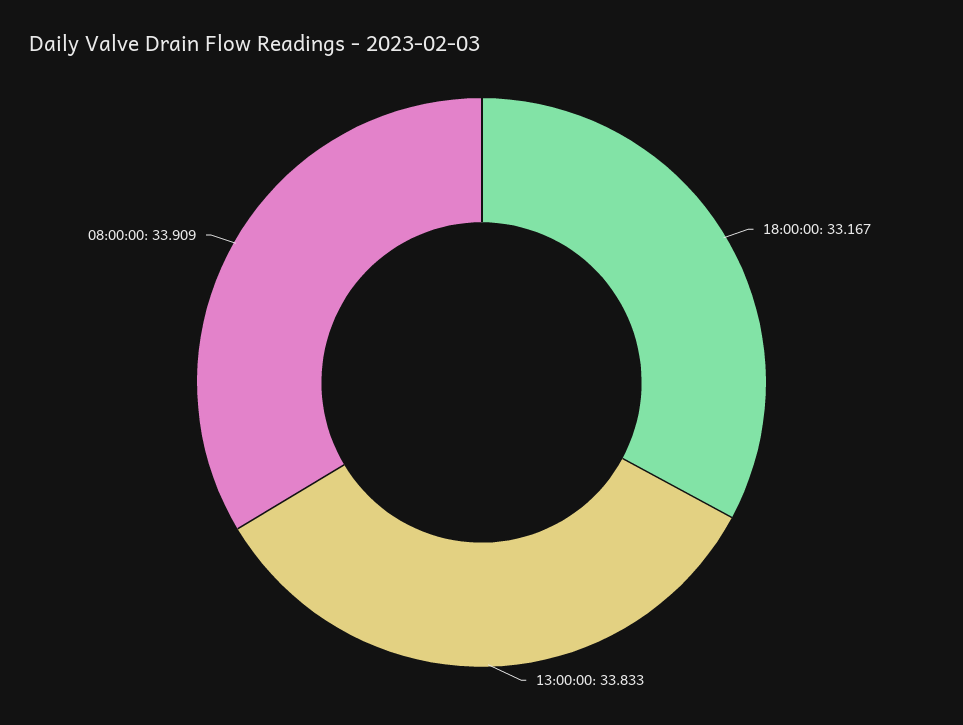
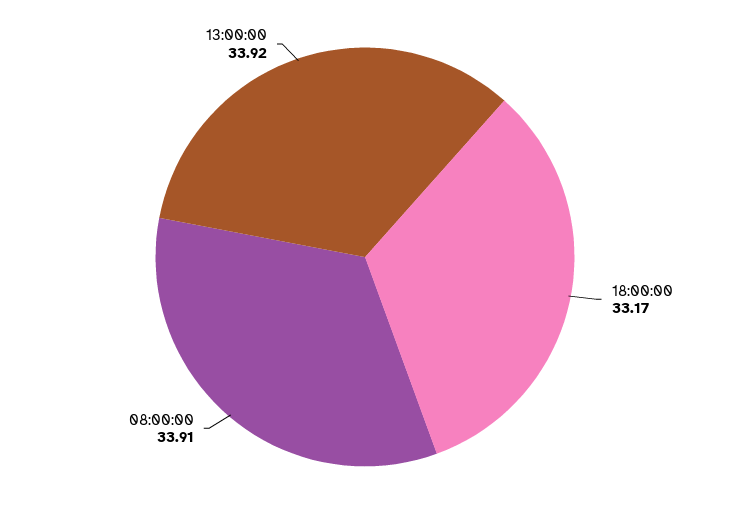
13:00:00: 33.833 -> 33.92

